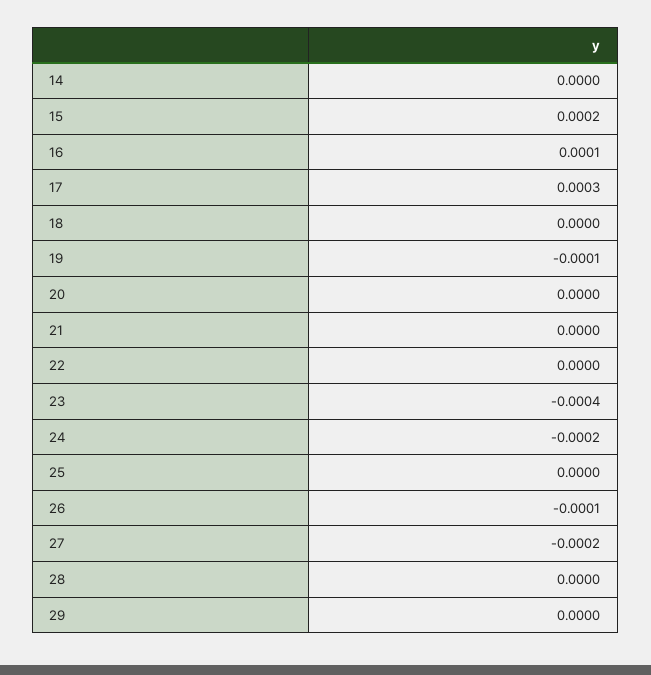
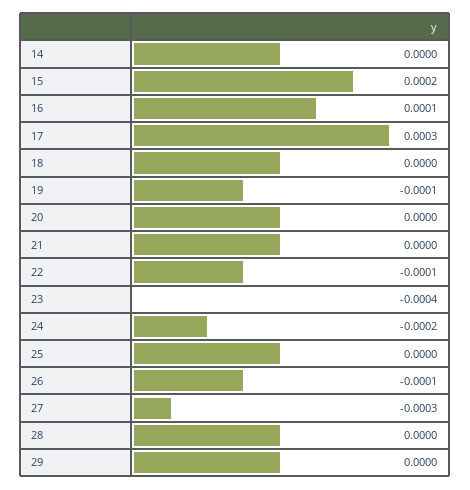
22: 0 -> -0.0001
27: -0.0002 -> -0.0003

